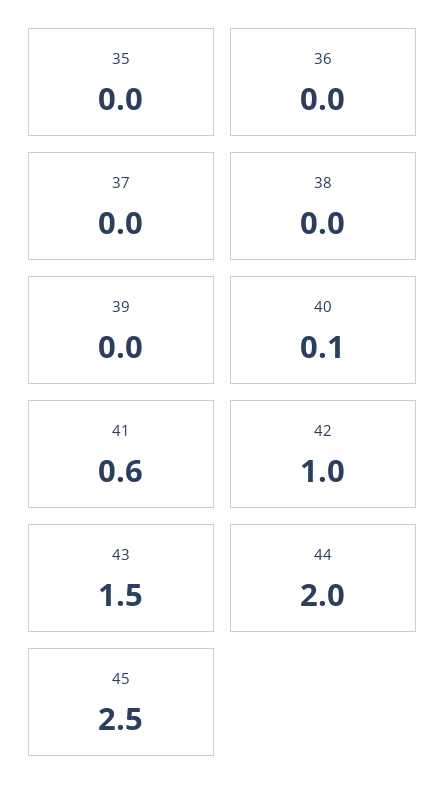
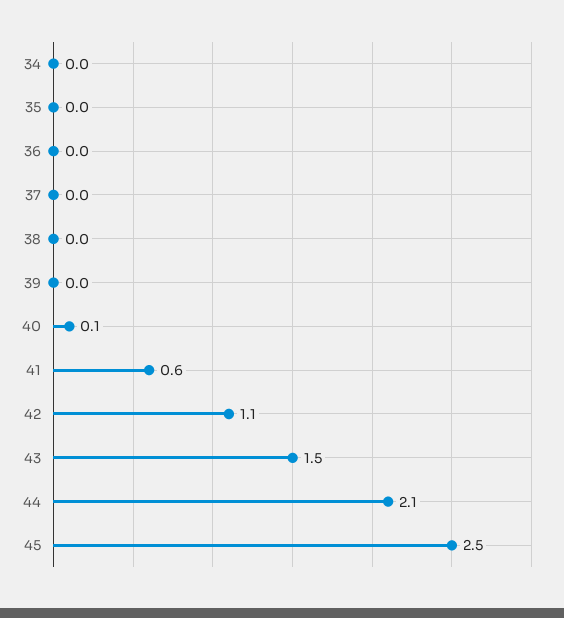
42: 1 -> 1.1
44: 2 -> 2.1
34: none -> 0

